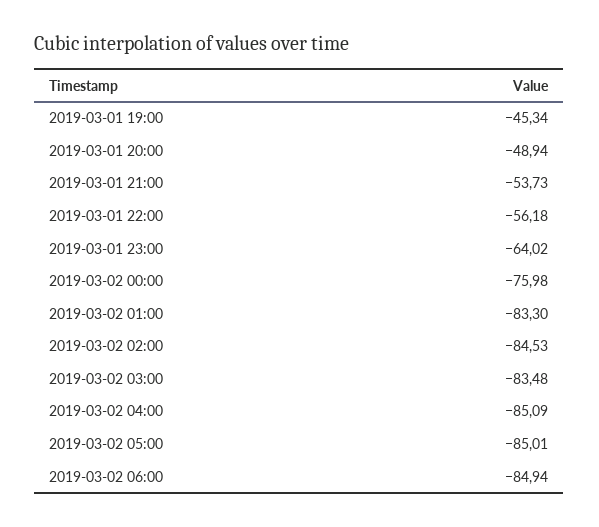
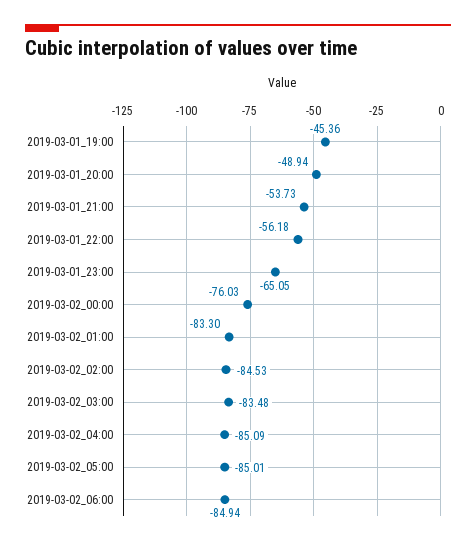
2019-03-01 19:00: -45.34 -> -45.36
2019-03-01 23:00: -64.02 -> -65.05
2019-03-02 00:00: -75.98 -> -76.03

